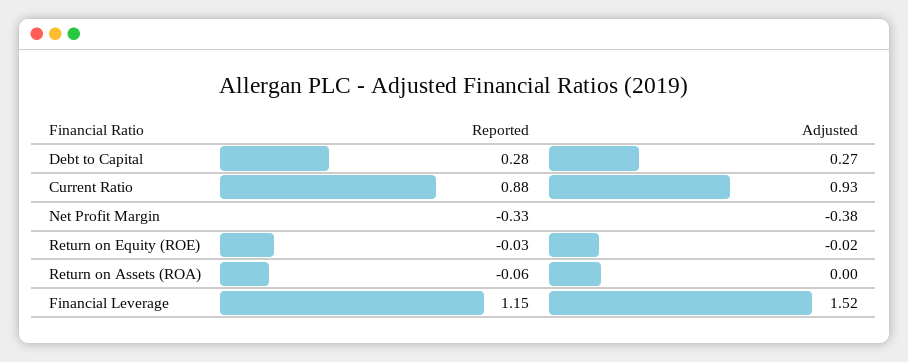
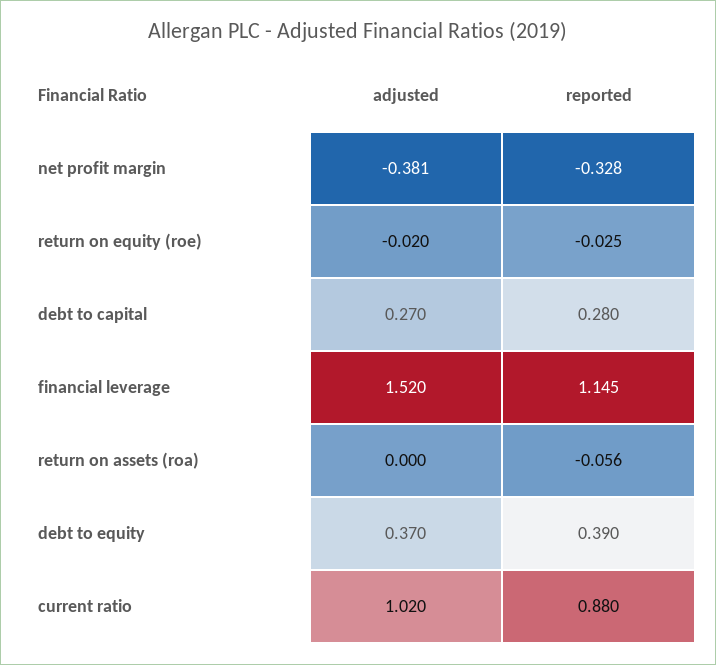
Adjusted, Current Ratio: 0.93 -> 1.02
Adjusted, debt to equity: none -> 0.37
Reported, debt to equity: none -> 0.39

